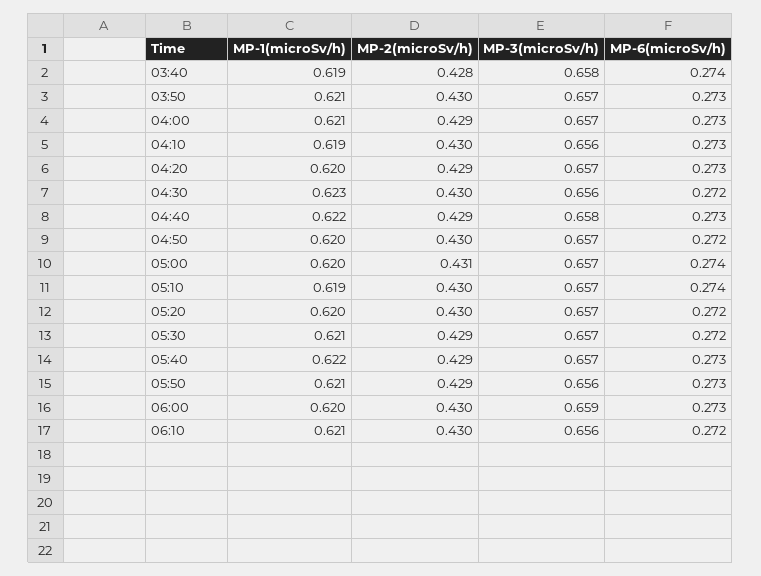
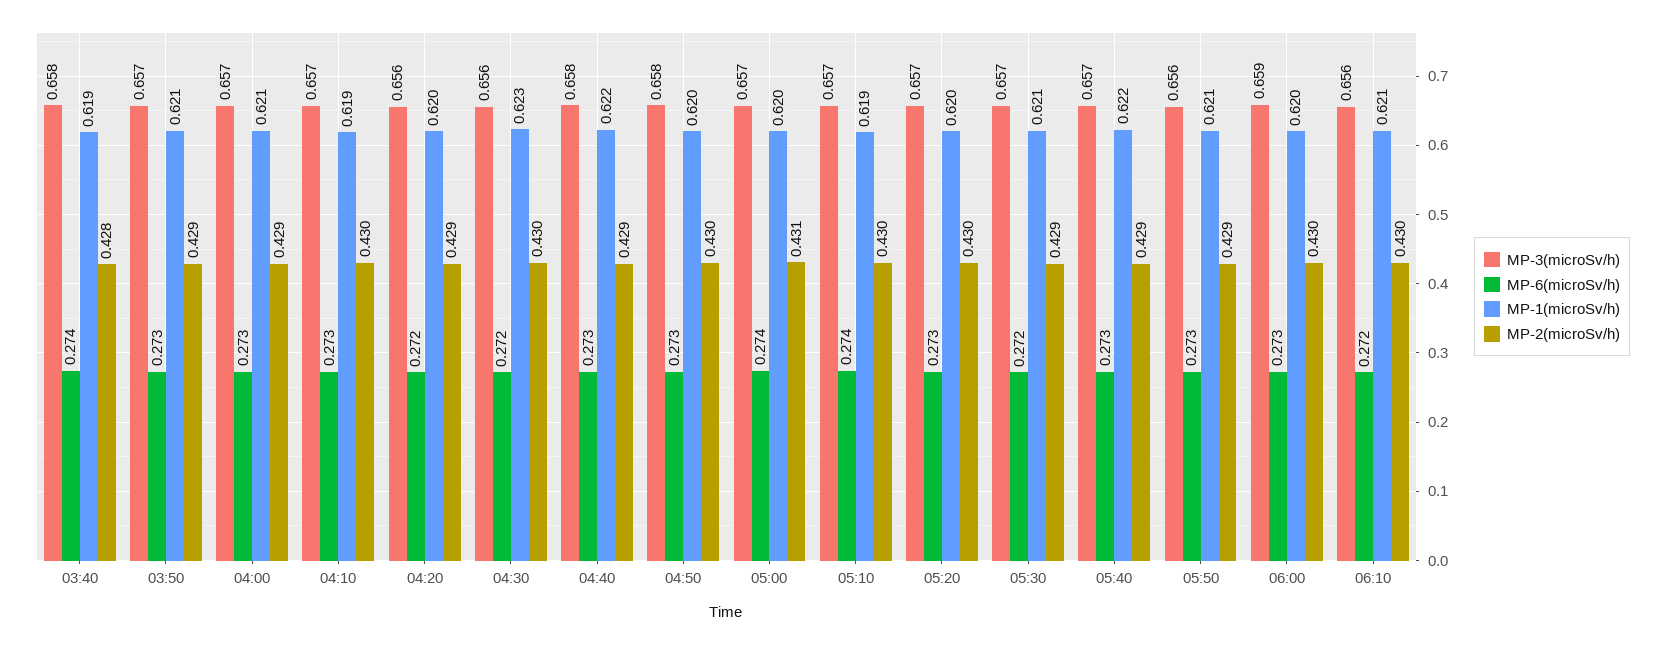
MP-2(microSv/h), 03:50: 0.43 -> 0.429
MP-3(microSv/h), 04:10: 0.656 -> 0.657
MP-3(microSv/h), 04:20: 0.657 -> 0.656
MP-6(microSv/h), 04:20: 0.273 -> 0.272
MP-3(microSv/h), 04:50: 0.657 -> 0.658
MP-6(microSv/h), 04:50: 0.272 -> 0.273
MP-6(microSv/h), 05:20: 0.272 -> 0.273

